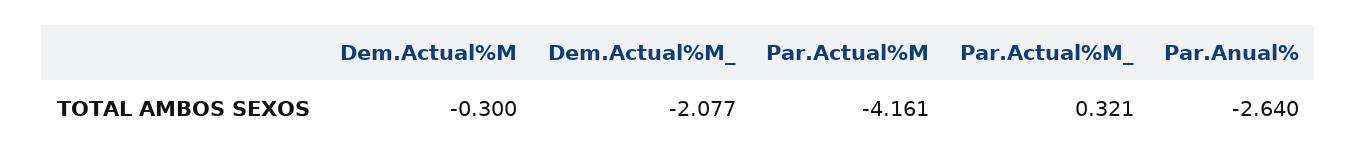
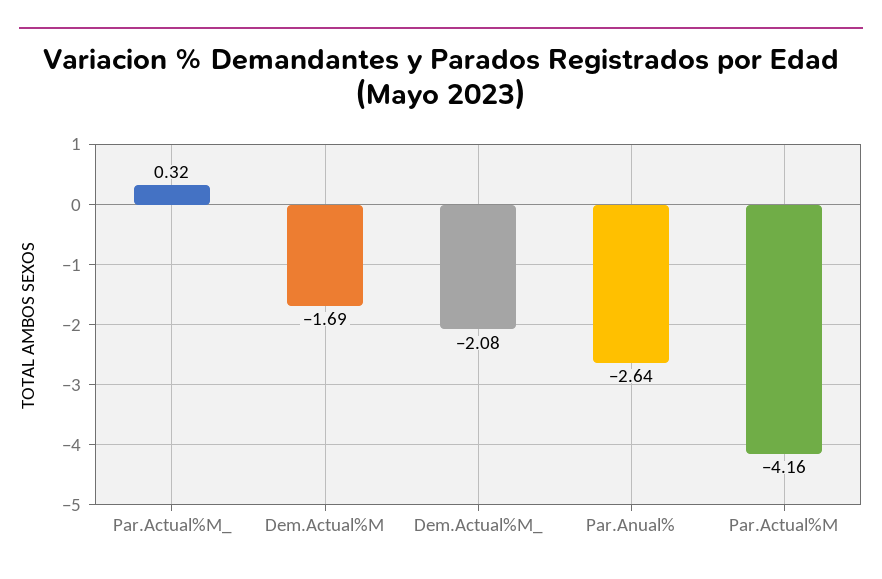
Dem.Actual%M: -0.3 -> -1.69

